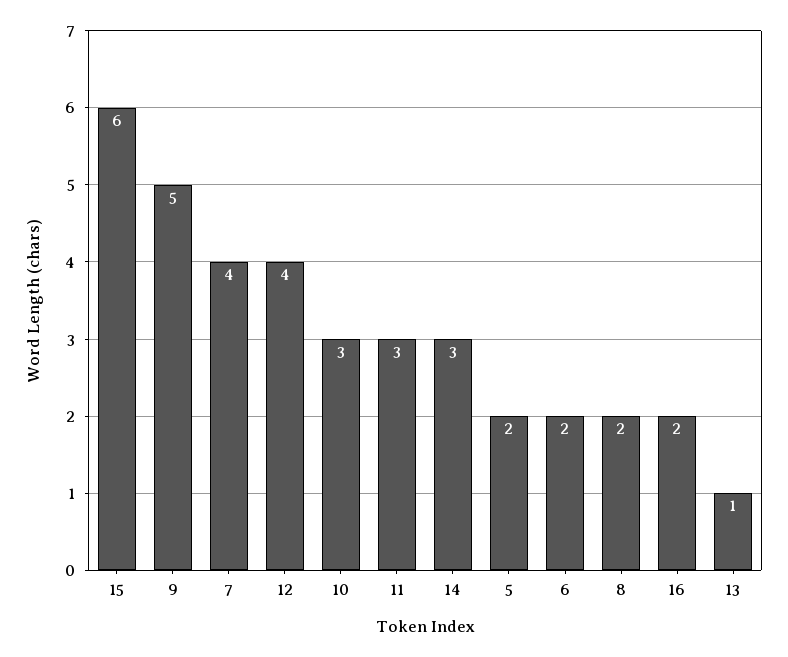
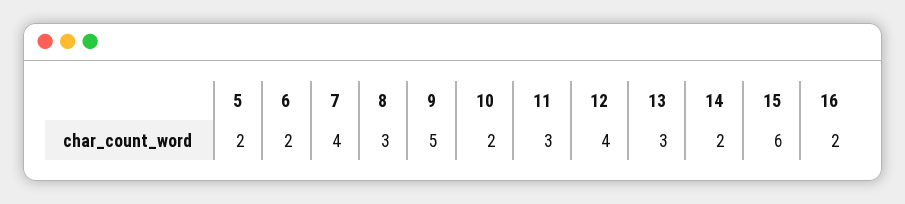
10: 3 -> 2
14: 3 -> 2
8: 2 -> 3
13: 1 -> 3

